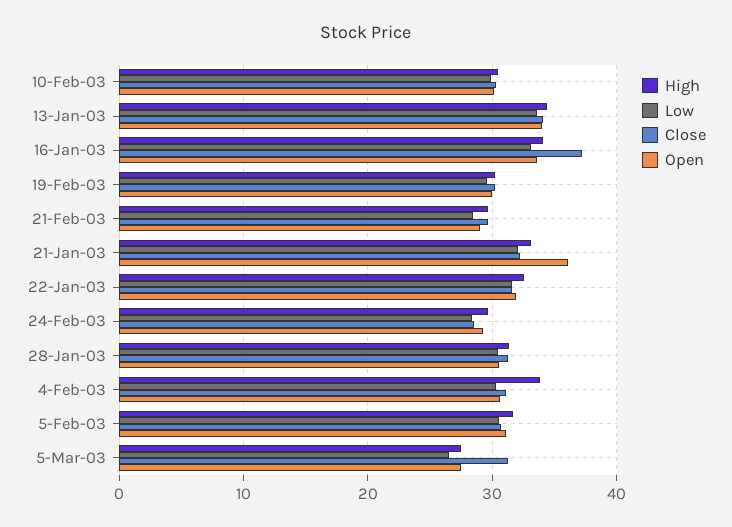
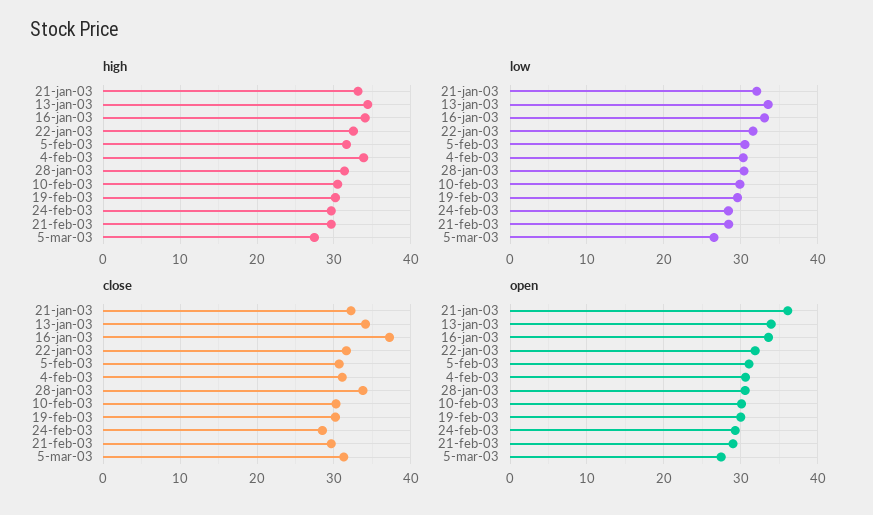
Close, 28-Jan-03: 31 -> 34

